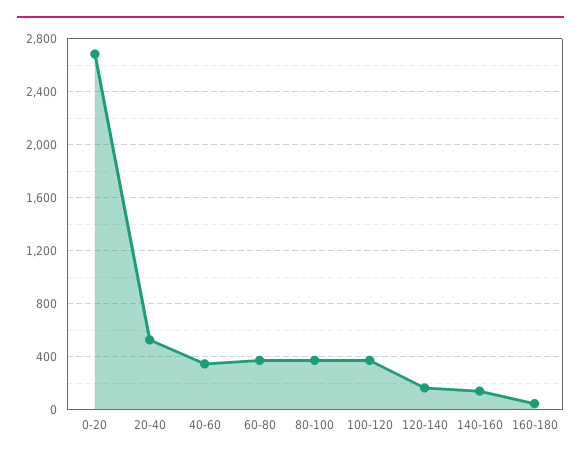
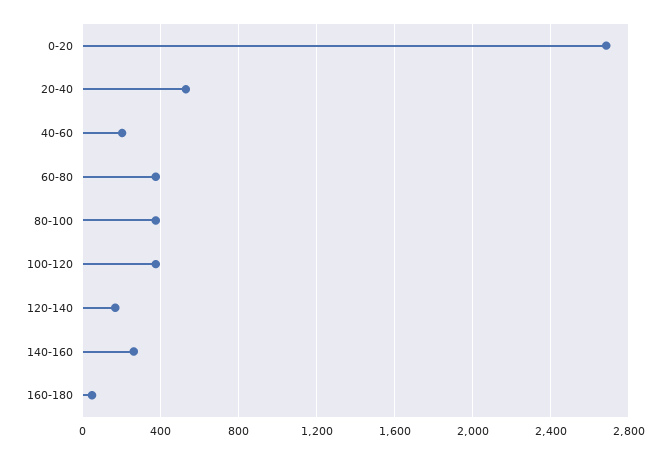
40-60: 350 -> 200
140-160: 150 -> 250

